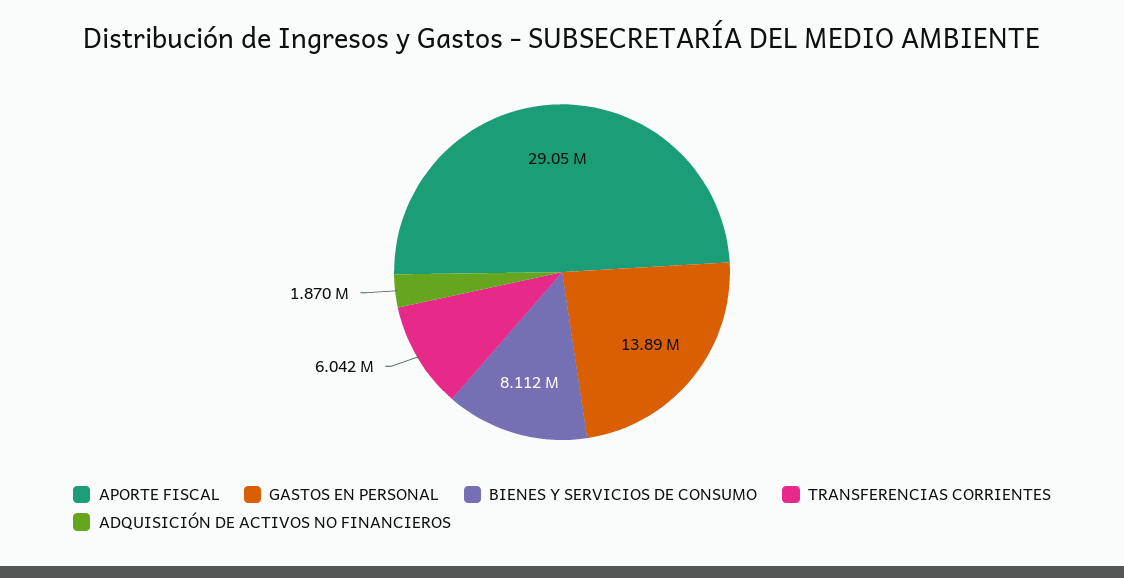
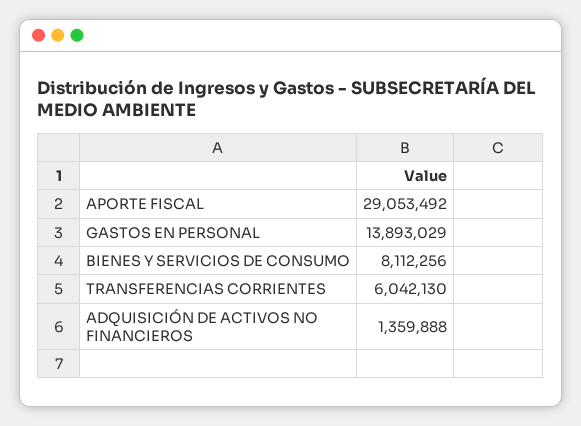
ADQUISICIÓN DE ACTIVOS NO FINANCIEROS: 1870000 -> 1359888

